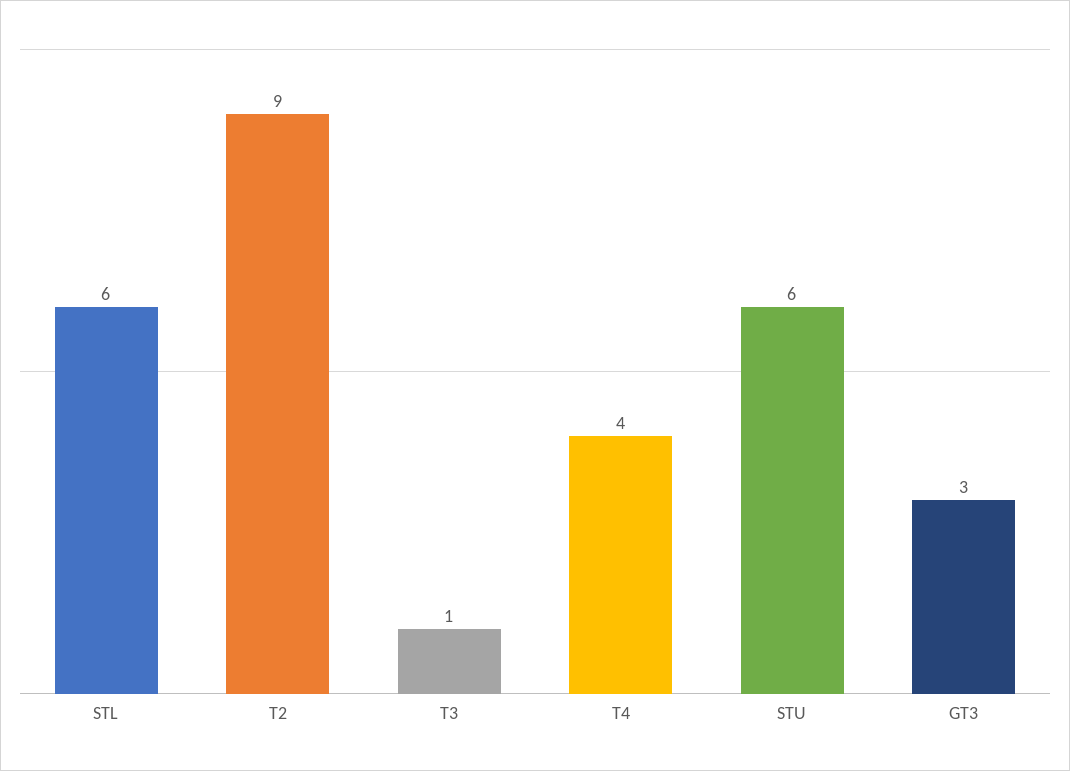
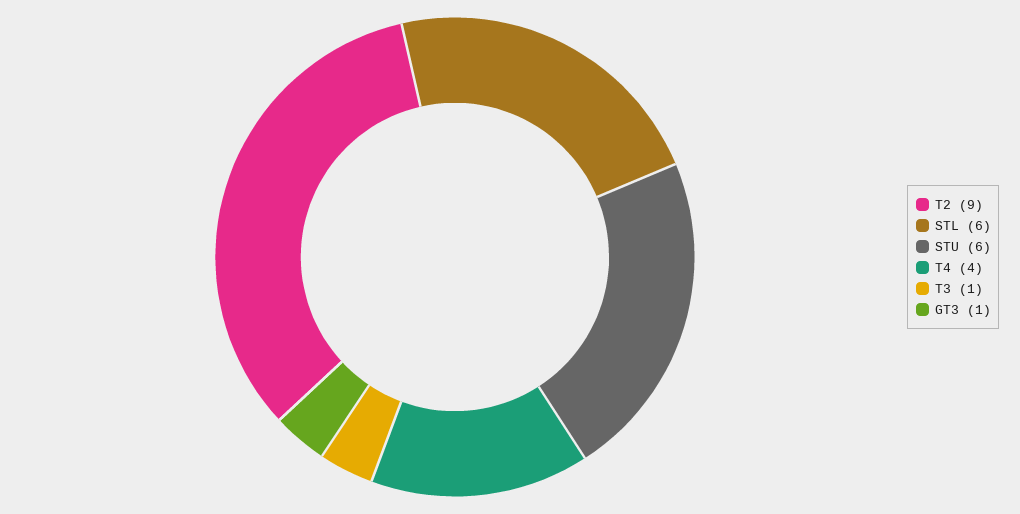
GT3: 3 -> 1

